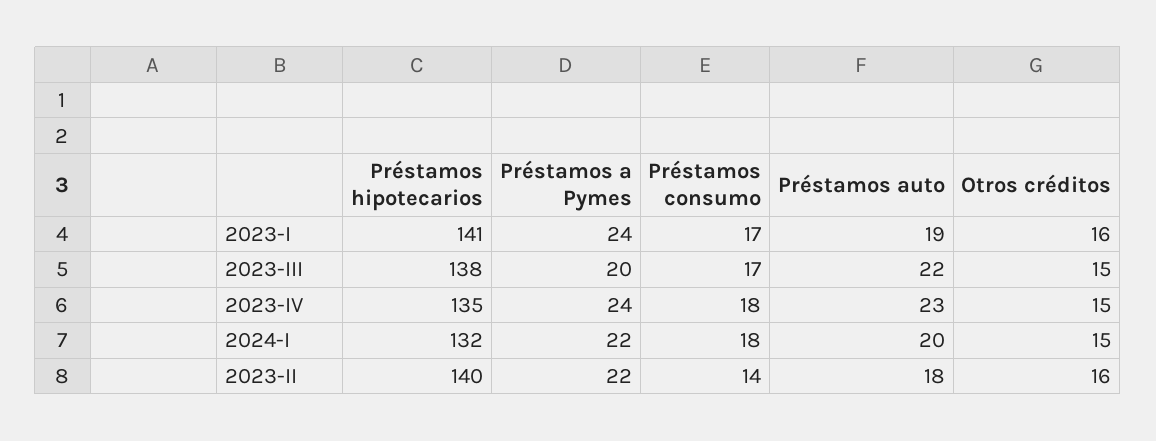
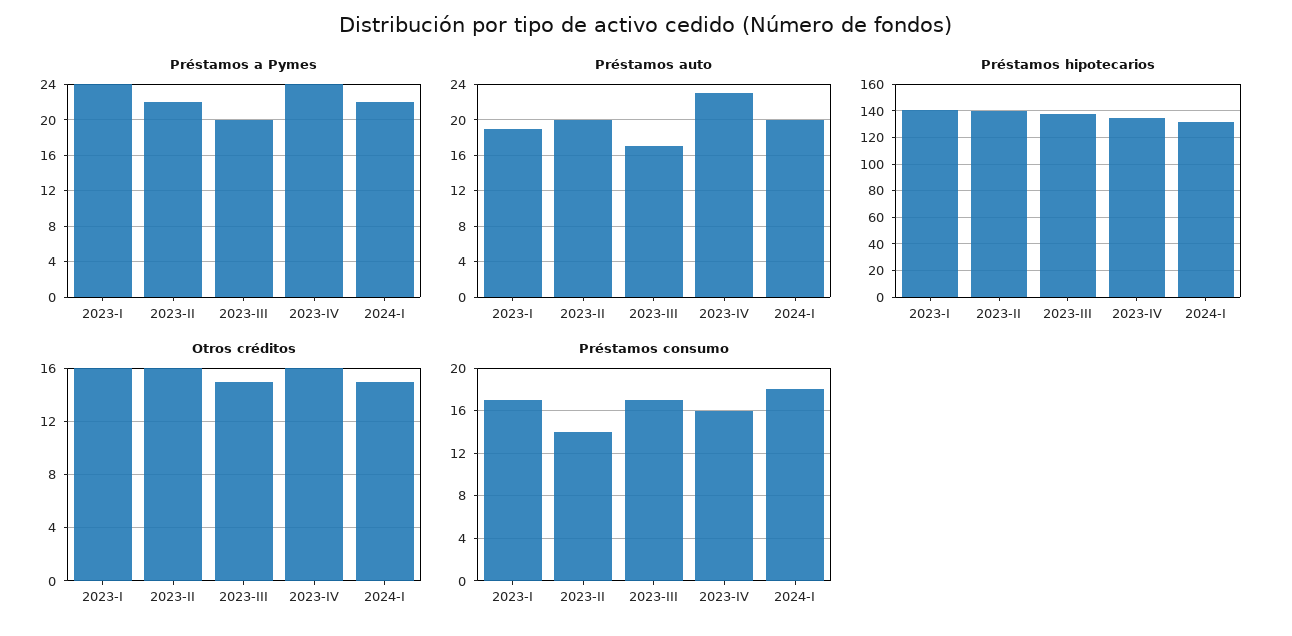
Préstamos auto, 2023-III: 22 -> 17
Préstamos consumo, 2023-IV: 18 -> 16
Otros créditos, 2023-IV: 15 -> 16
Préstamos auto, 2023-II: 18 -> 20

